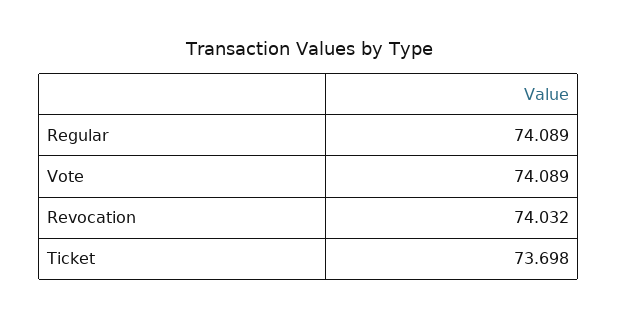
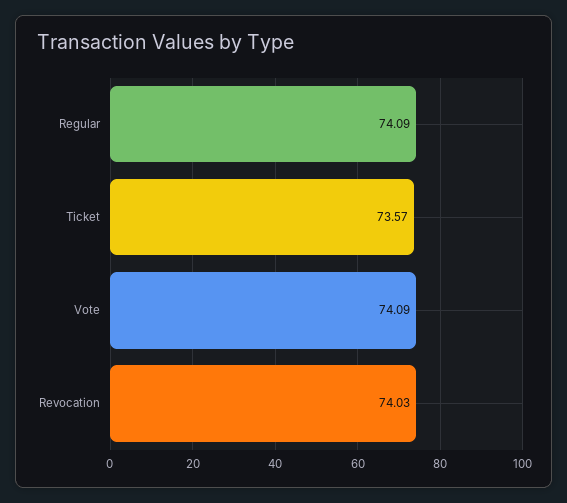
Ticket: 73.698 -> 73.57

